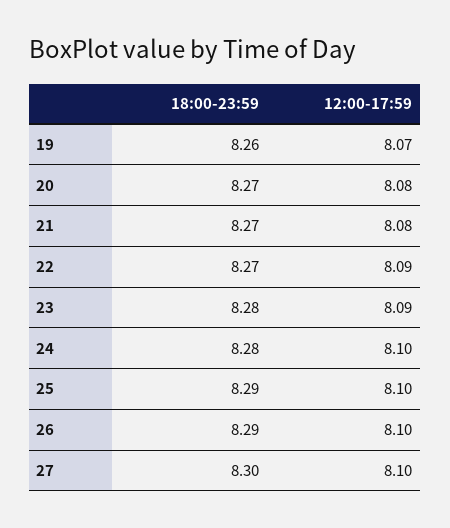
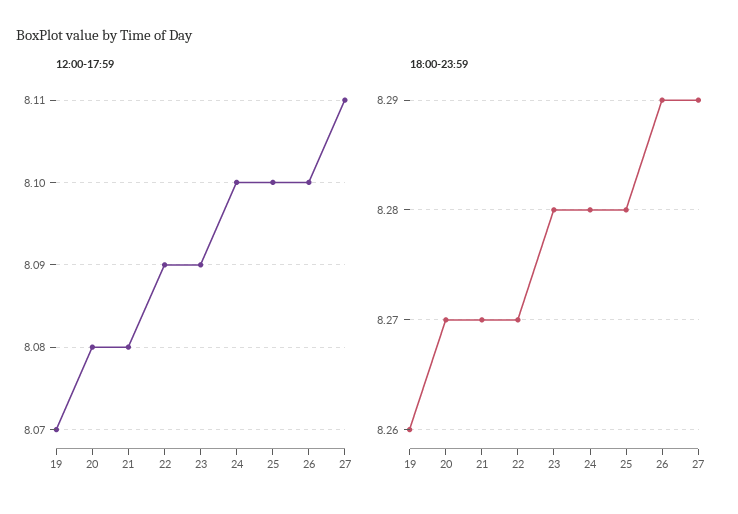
18:00-23:59, 25: 8.29 -> 8.28
18:00-23:59, 27: 8.3 -> 8.29
12:00-17:59, 27: 8.1 -> 8.11

